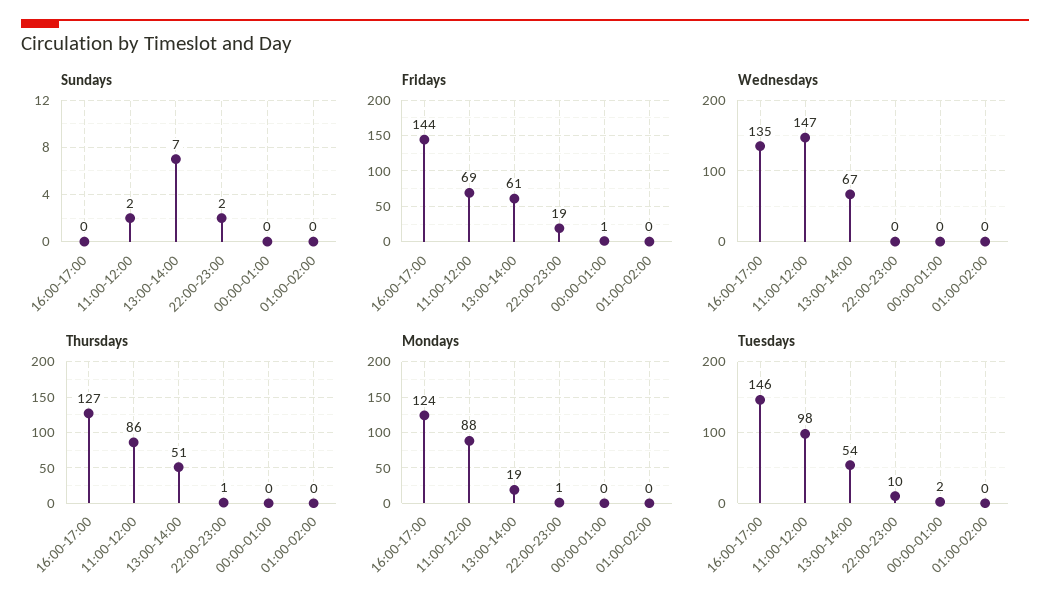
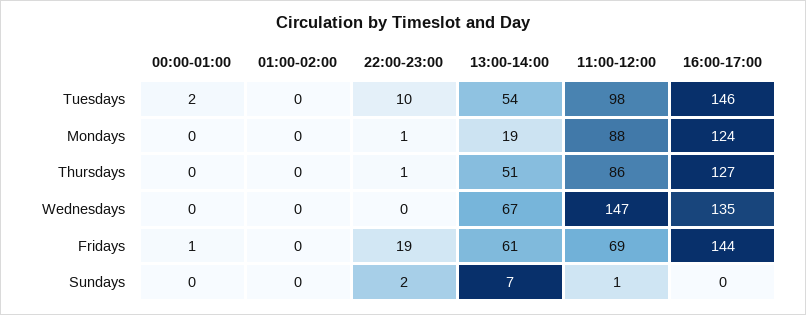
Sundays, 11:00-12:00: 2 -> 1

